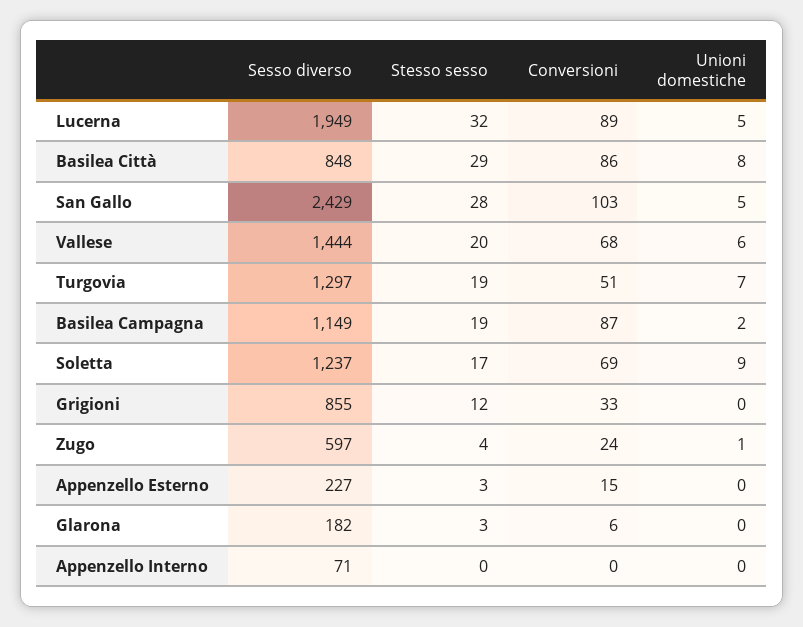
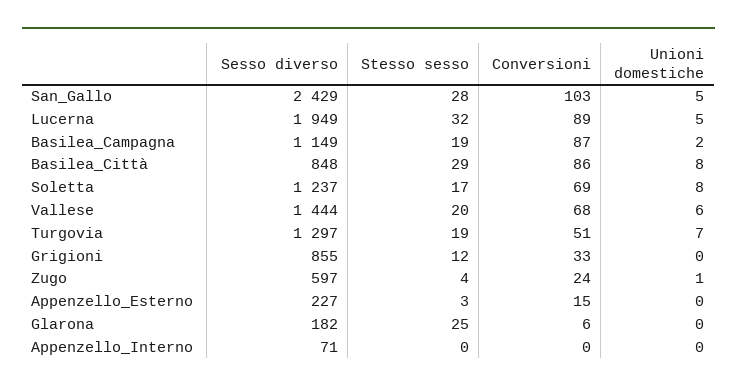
Unioni domestiche, Soletta: 9 -> 8
Stesso sesso, Glarona: 3 -> 25

